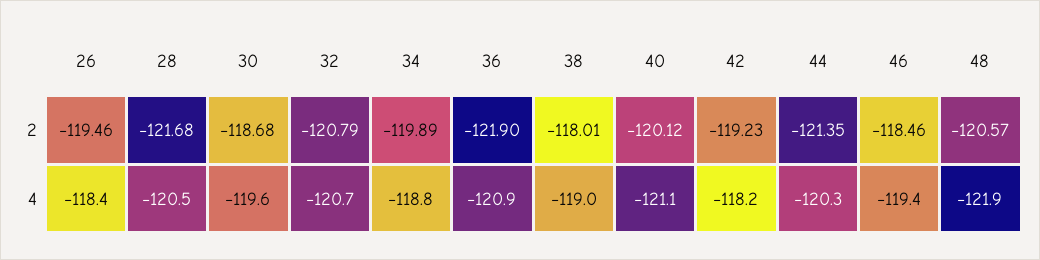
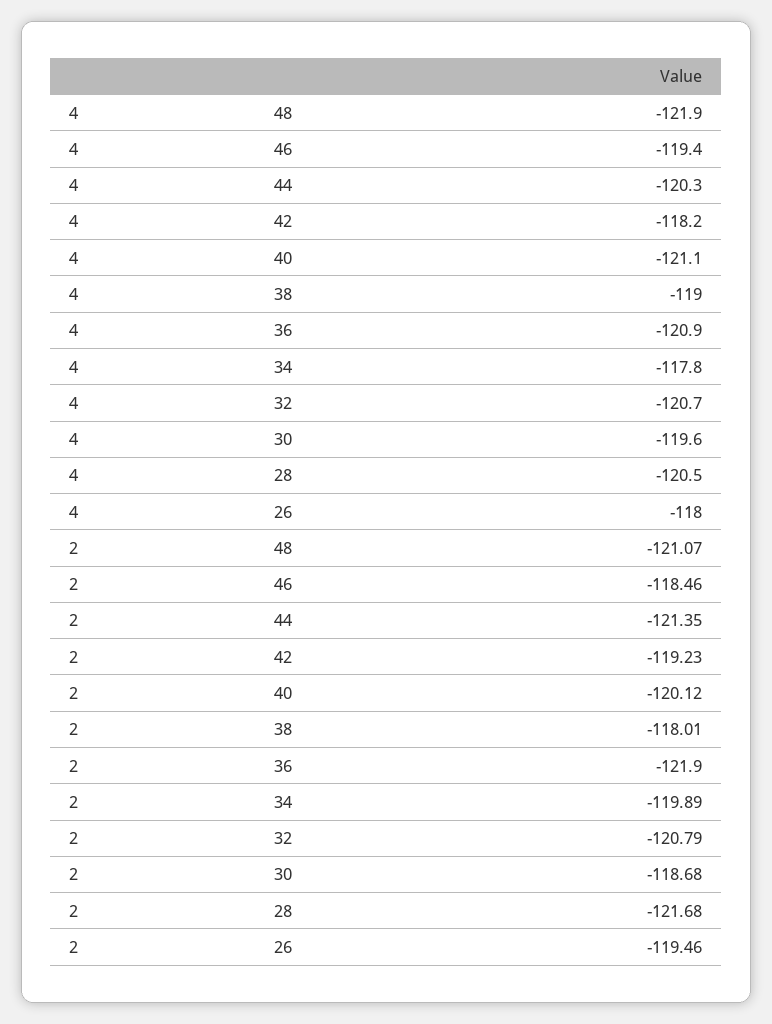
48, 2: -120.57 -> -121.07
26, 4: -118.4 -> -118
34, 4: -118.8 -> -117.8

